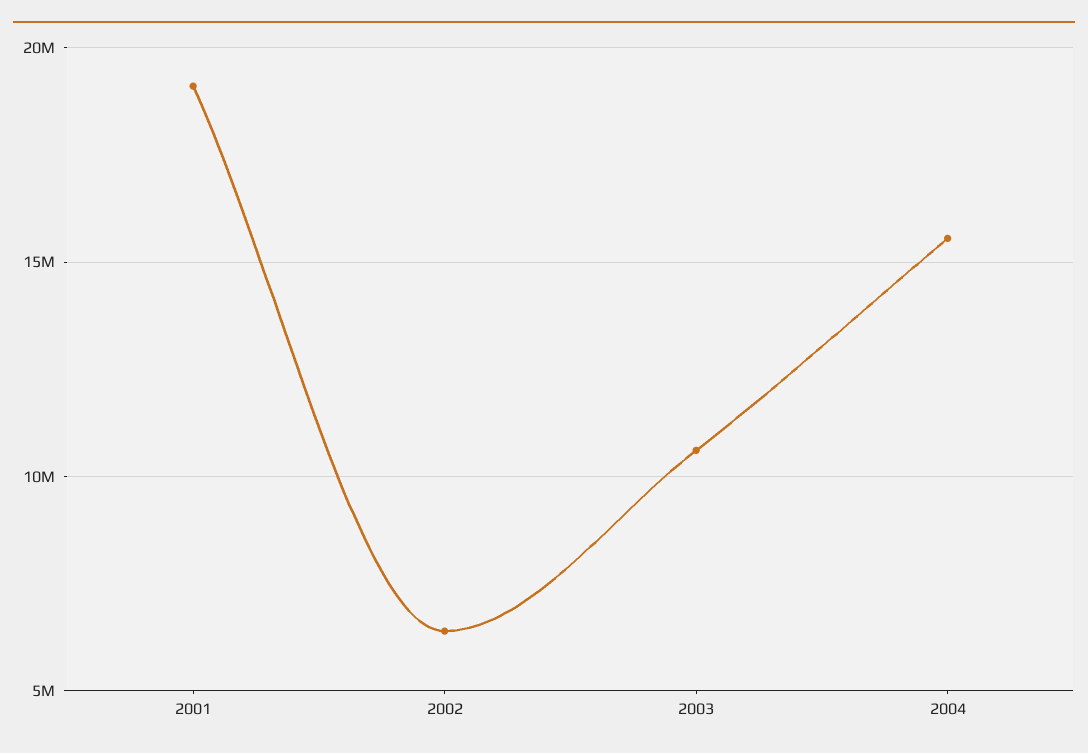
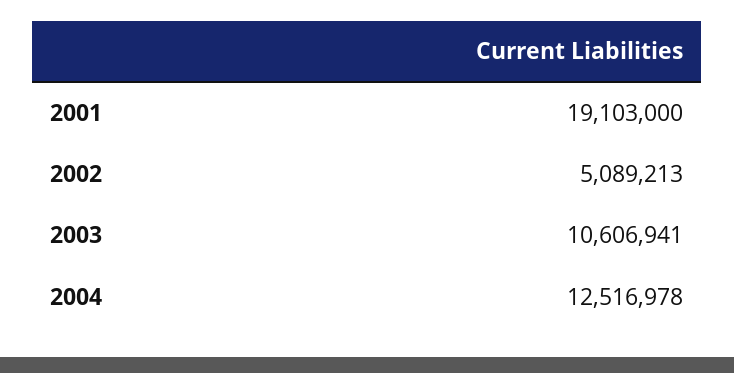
2002: 6500000 -> 5089213
2004: 15500000 -> 12516978

